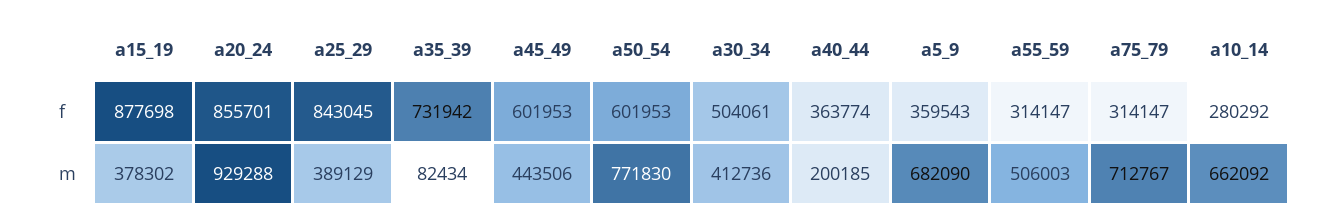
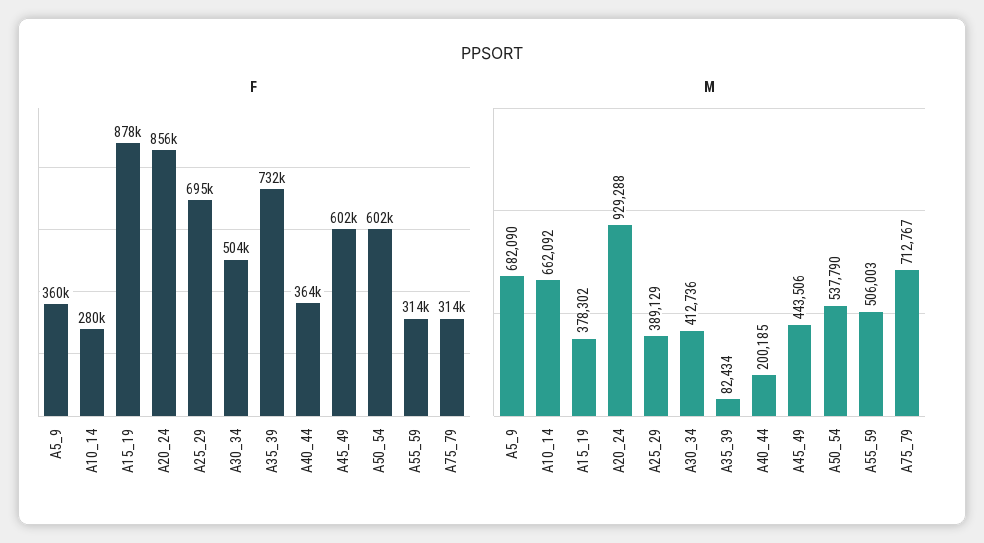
f, a25_29: 843045 -> 695000
m, a50_54: 771830 -> 537790

